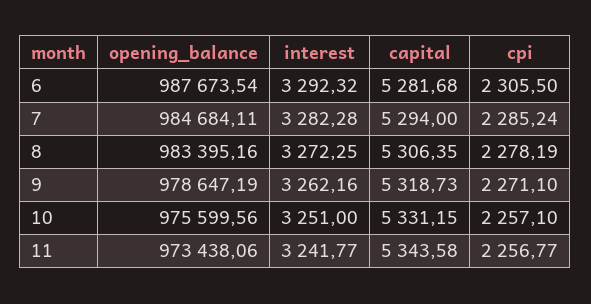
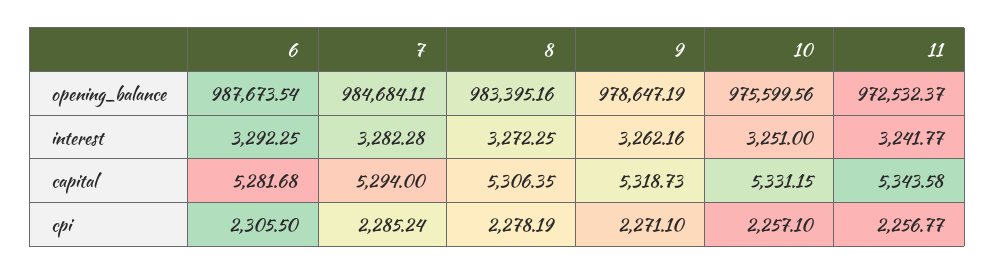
interest, 6: 3292.32 -> 3292.25
opening_balance, 11: 973438.06 -> 972532.37

